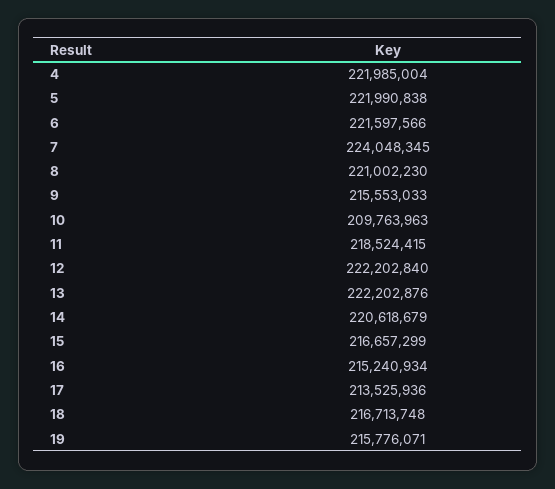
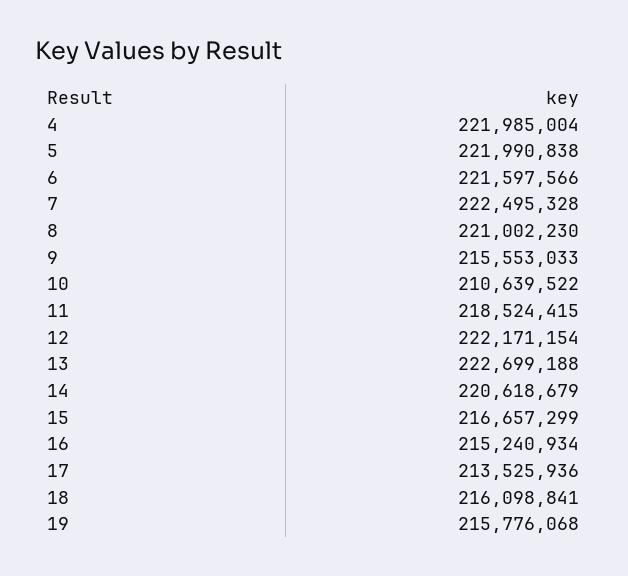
7: 224048345 -> 222495328
10: 209763963 -> 210639522
12: 222202840 -> 222171154
13: 222202876 -> 222699188
18: 216713748 -> 216098841
19: 215776071 -> 215776068

